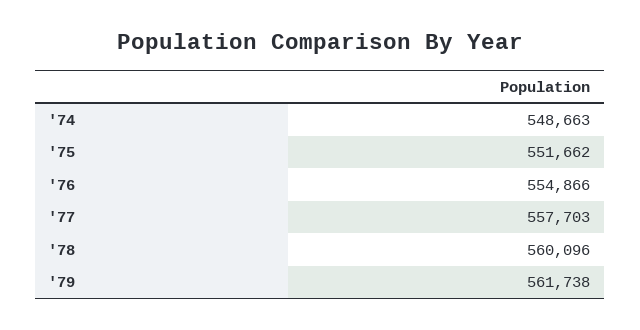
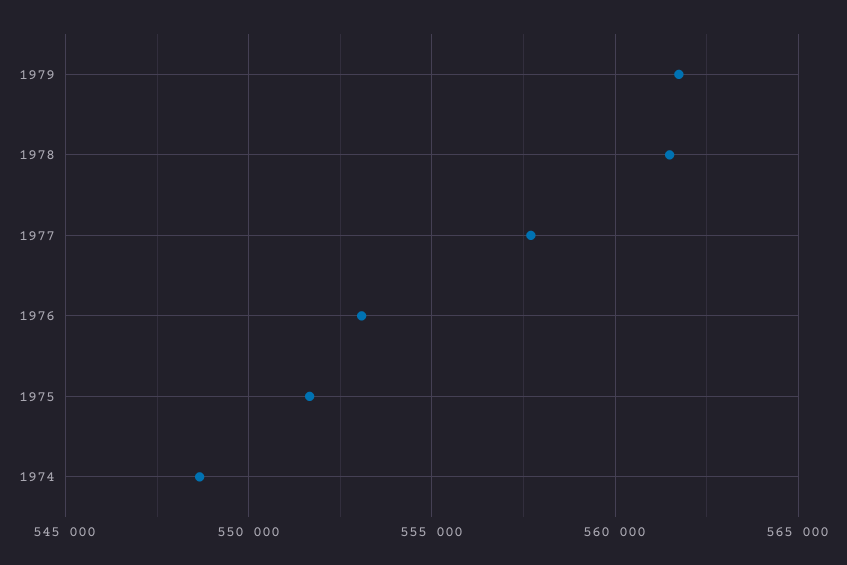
'76: 554866 -> 553000
'78: 560096 -> 561500

